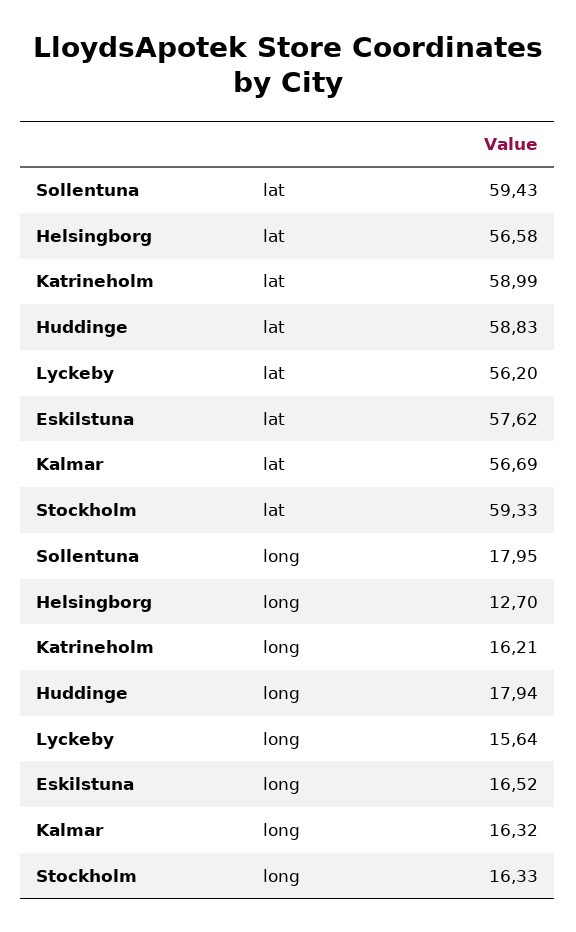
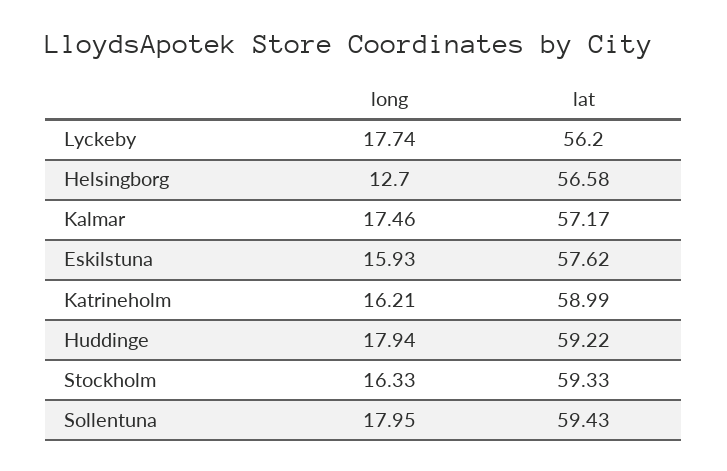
Huddinge, lat: 58.83 -> 59.22
Kalmar, lat: 56.69 -> 57.17
Lyckeby, long: 15.64 -> 17.74
Eskilstuna, long: 16.52 -> 15.93
Kalmar, long: 16.32 -> 17.46

